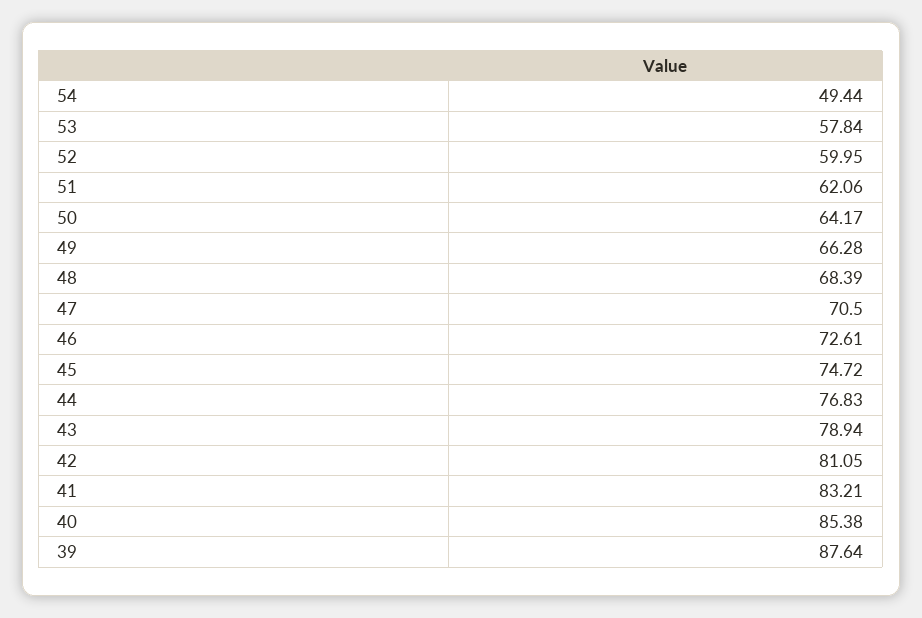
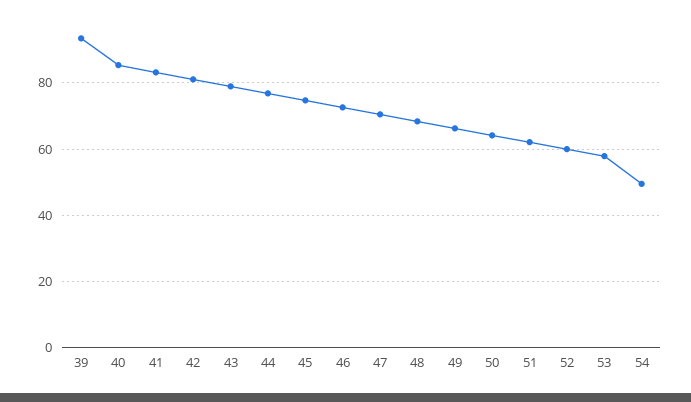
39: 87.64 -> 94

